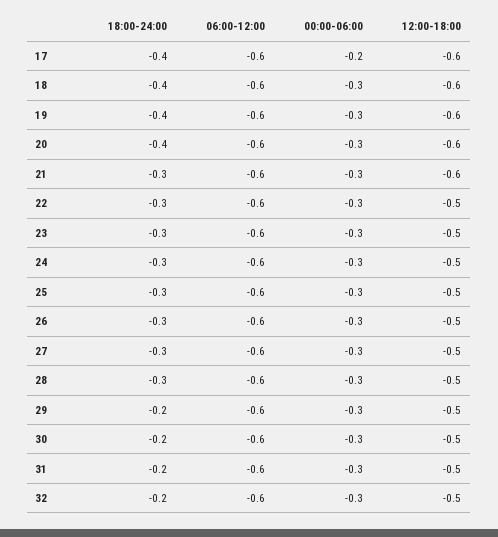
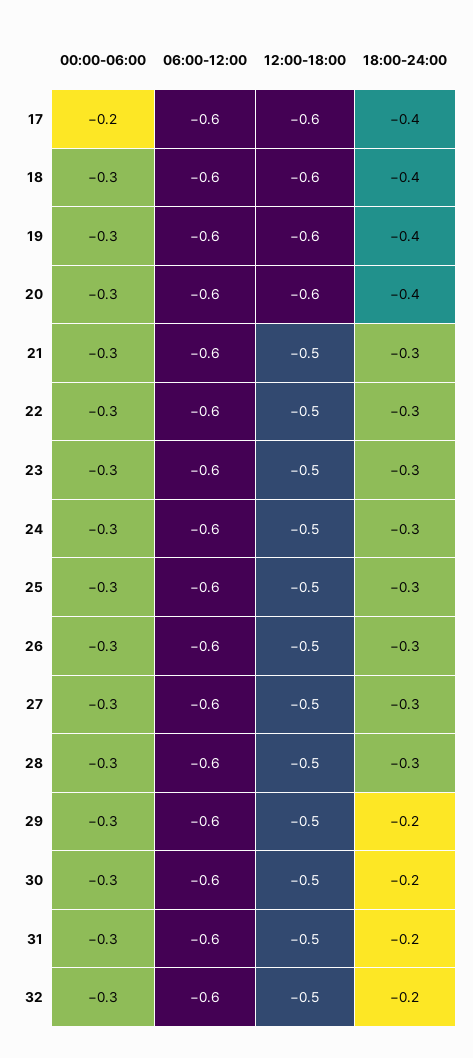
12:00-18:00, 21: -0.6 -> -0.5

